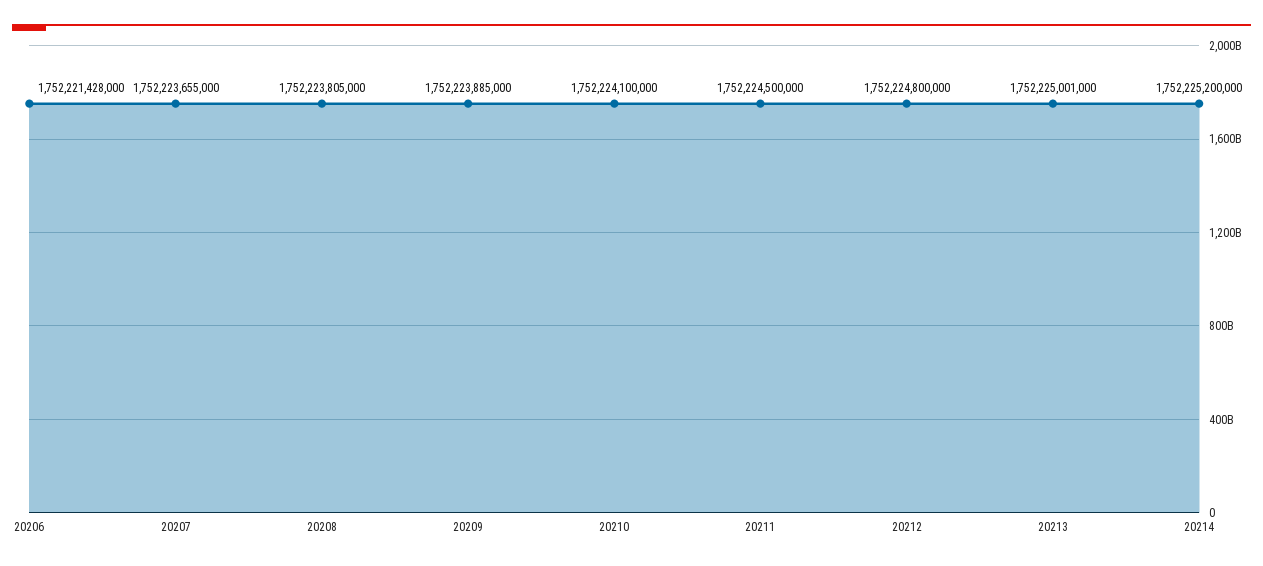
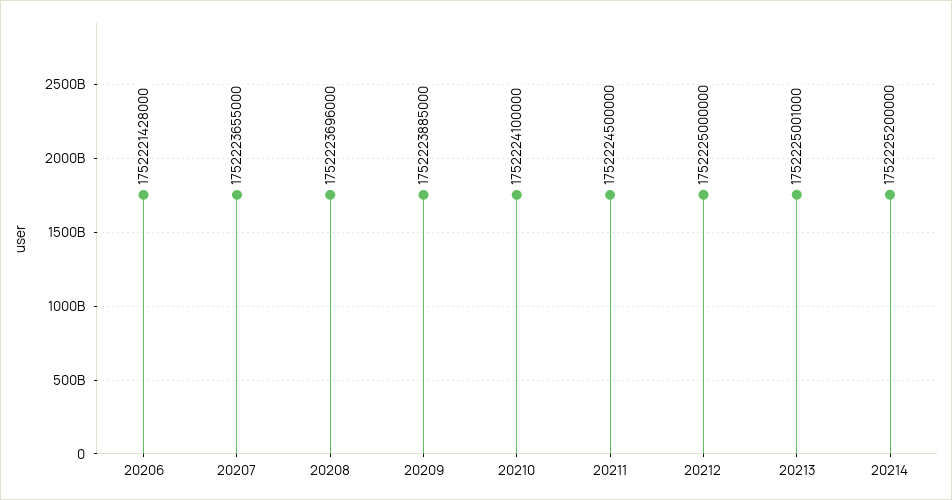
20208: 1752223805000 -> 1752223696000
20212: 1752224800000 -> 1752225000000

